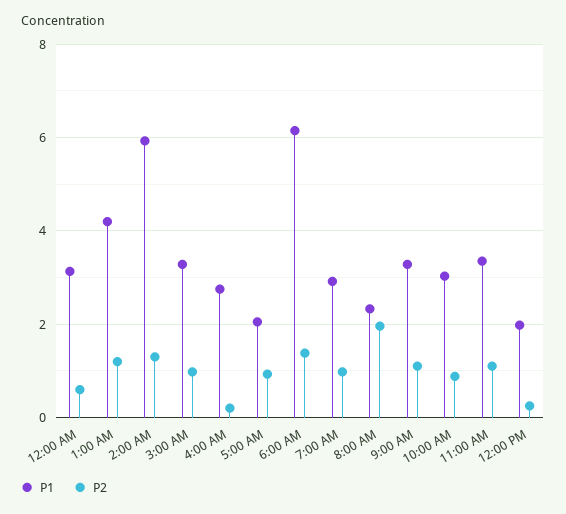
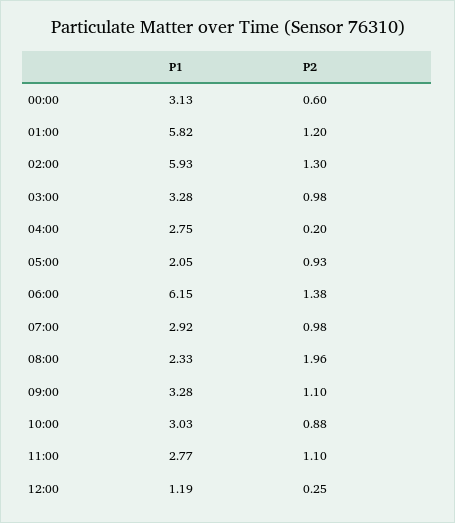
P1, 1:00 AM: 4.2 -> 5.82
P1, 11:00 AM: 3.4 -> 2.77
P1, 12:00 PM: 2 -> 1.19

